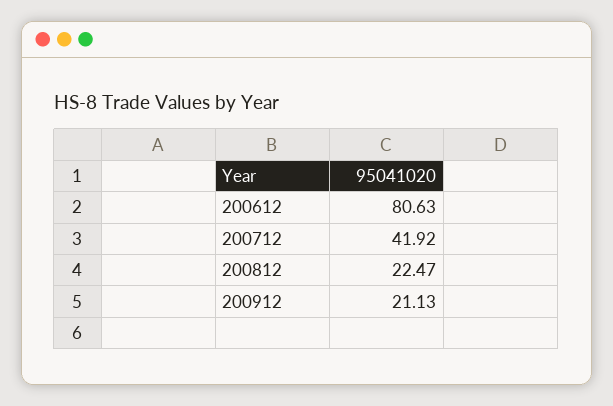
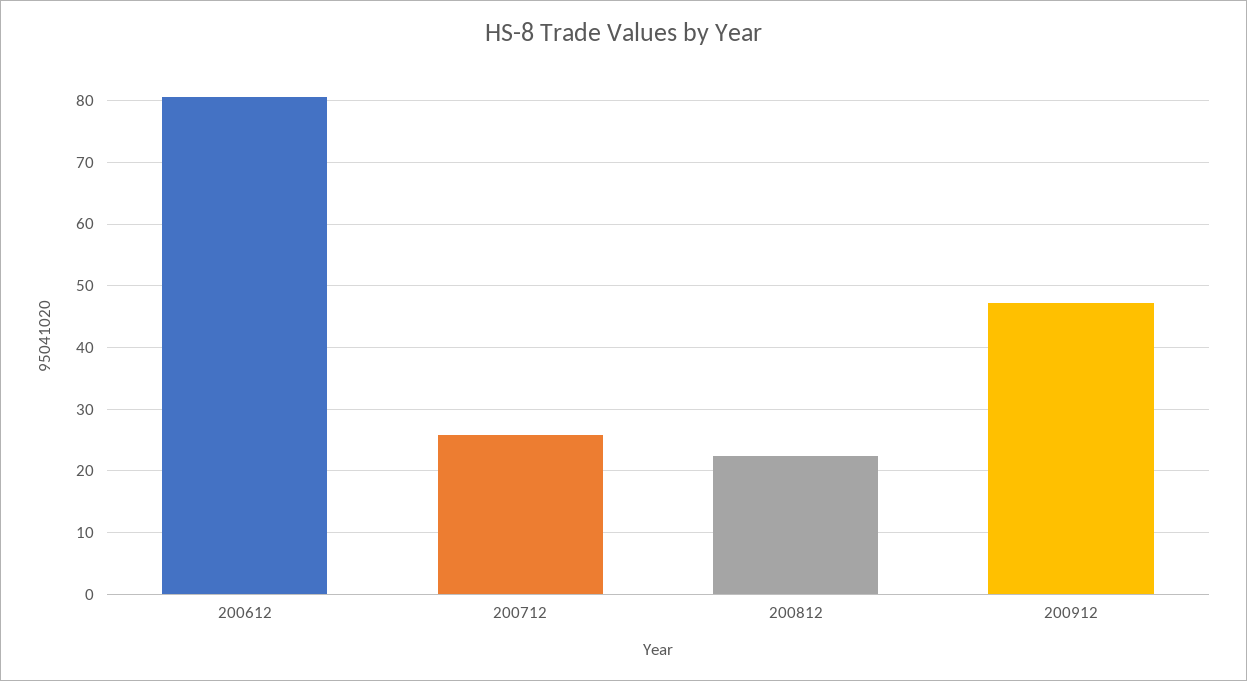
200712: 41.92 -> 26
200912: 21.13 -> 47

